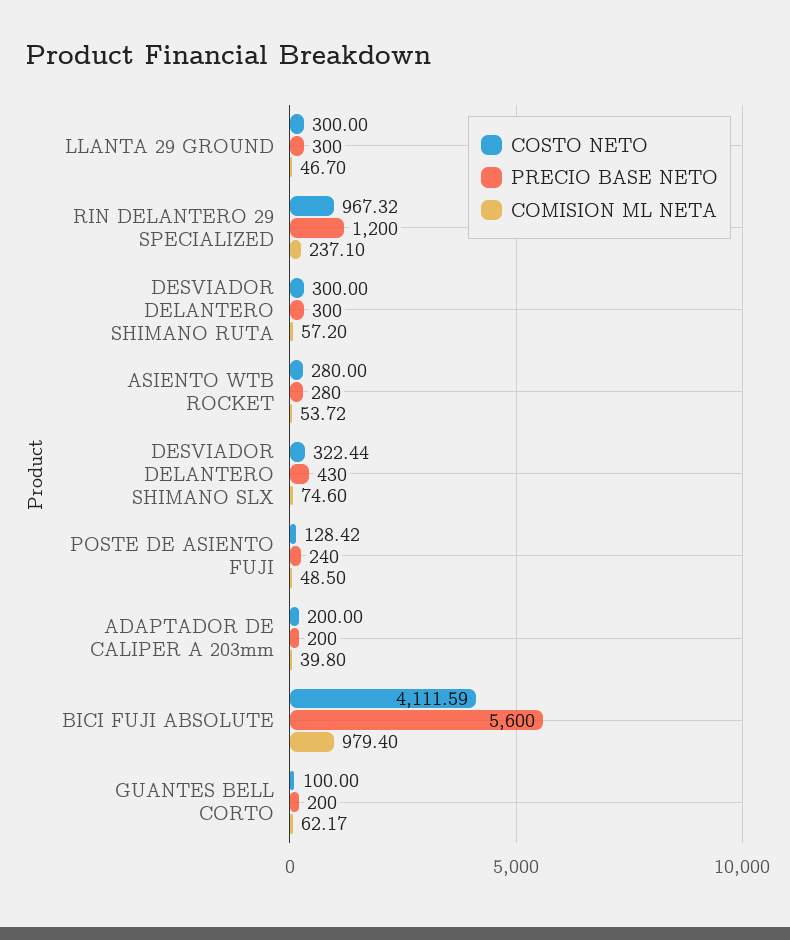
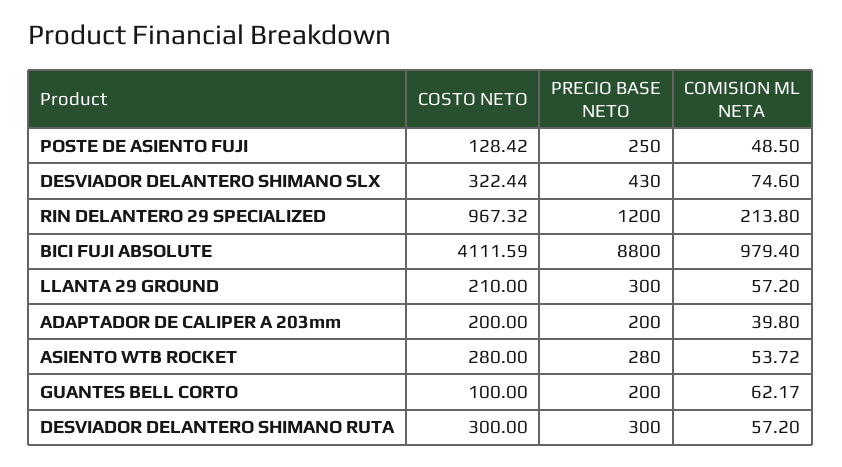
COSTO NETO, LLANTA 29 GROUND: 300 -> 210
COMISION ML NETA, LLANTA 29 GROUND: 46.7 -> 57.2
COMISION ML NETA, RIN DELANTERO 29 SPECIALIZED: 237.1 -> 213.8
PRECIO BASE NETO, POSTE DE ASIENTO FUJI: 240 -> 250
PRECIO BASE NETO, BICI FUJI ABSOLUTE: 5600 -> 8800

